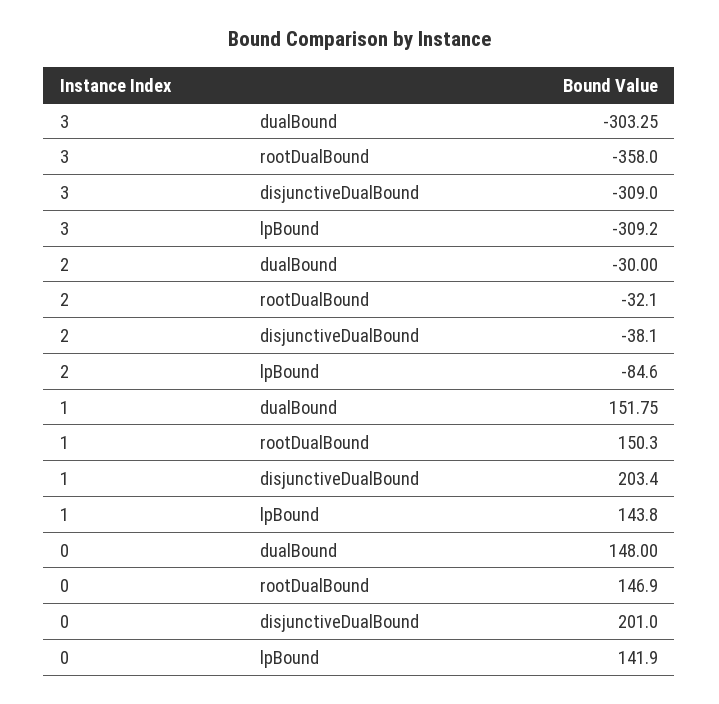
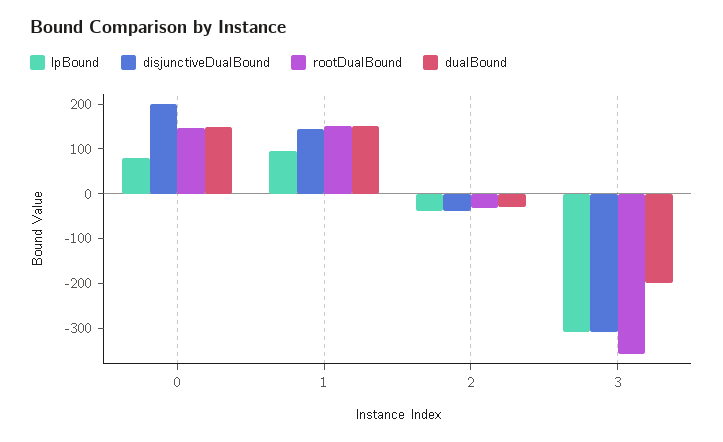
dualBound, 3: -303.25 -> -200
lpBound, 2: -84.6 -> -40
disjunctiveDualBound, 1: 203.4 -> 140
lpBound, 1: 143.8 -> 100
lpBound, 0: 141.9 -> 80

